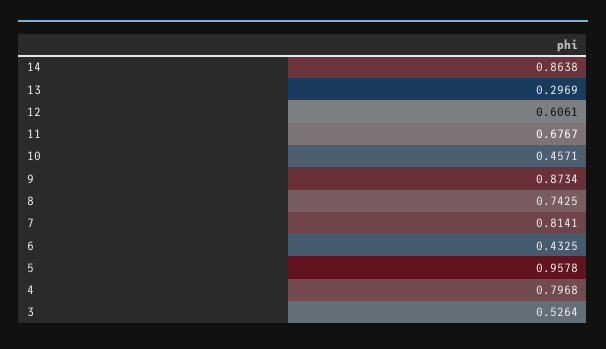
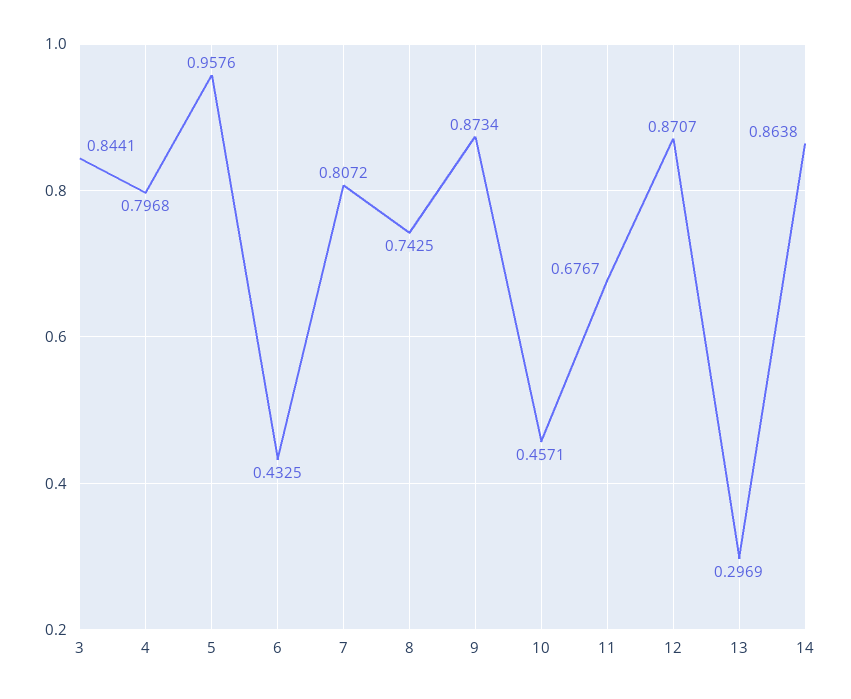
12: 0.6061 -> 0.8707
7: 0.8141 -> 0.8072
5: 0.9578 -> 0.9576
3: 0.5264 -> 0.8441

